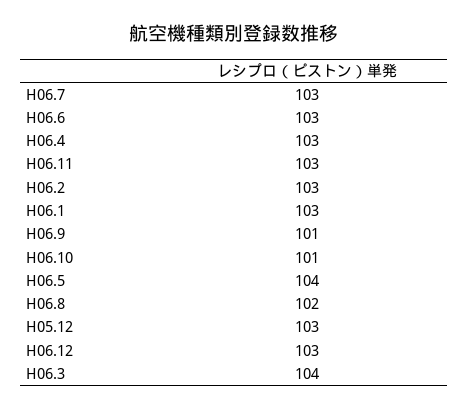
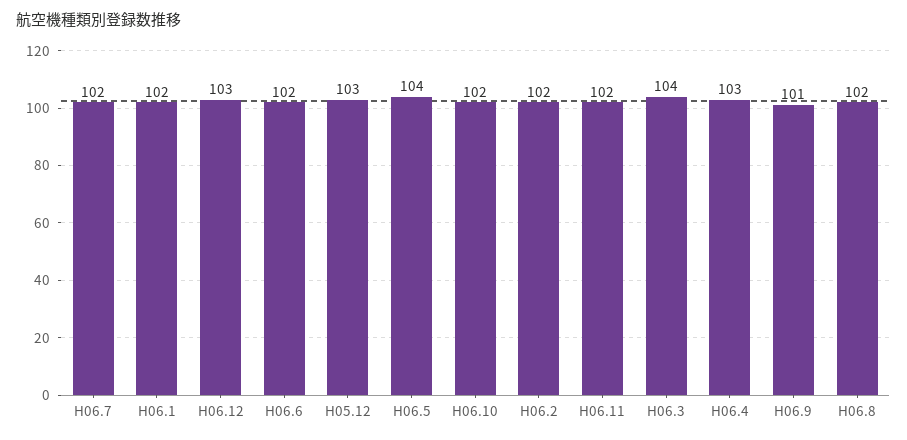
H06.7: 103 -> 102
H06.6: 103 -> 102
H06.11: 103 -> 102
H06.2: 103 -> 102
H06.1: 103 -> 102
H06.10: 101 -> 102

